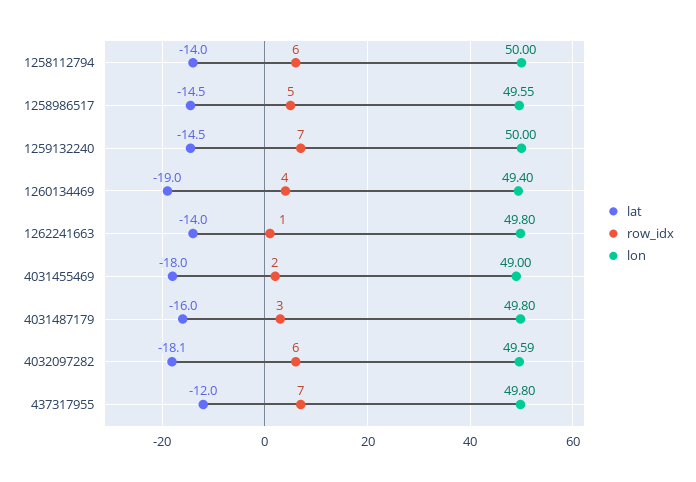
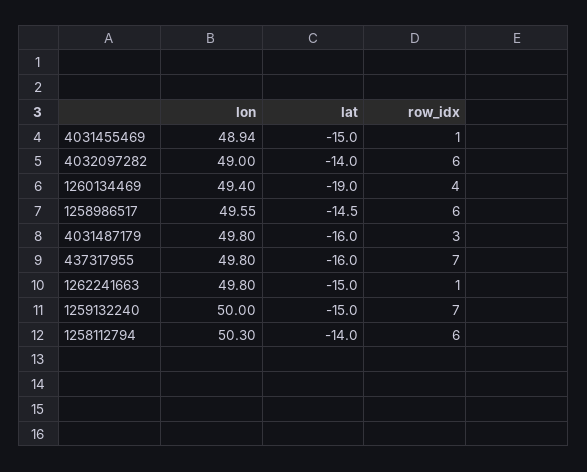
lon, 1258112794: 50 -> 50.3
row_idx, 1258986517: 5 -> 6
lat, 1259132240: -14.5 -> -15
lat, 1262241663: -14 -> -15
lat, 4031455469: -18 -> -15
row_idx, 4031455469: 2 -> 1
lon, 4031455469: 49 -> 48.94
lat, 4032097282: -18.1 -> -14
lon, 4032097282: 49.59 -> 49
lat, 437317955: -12 -> -16

